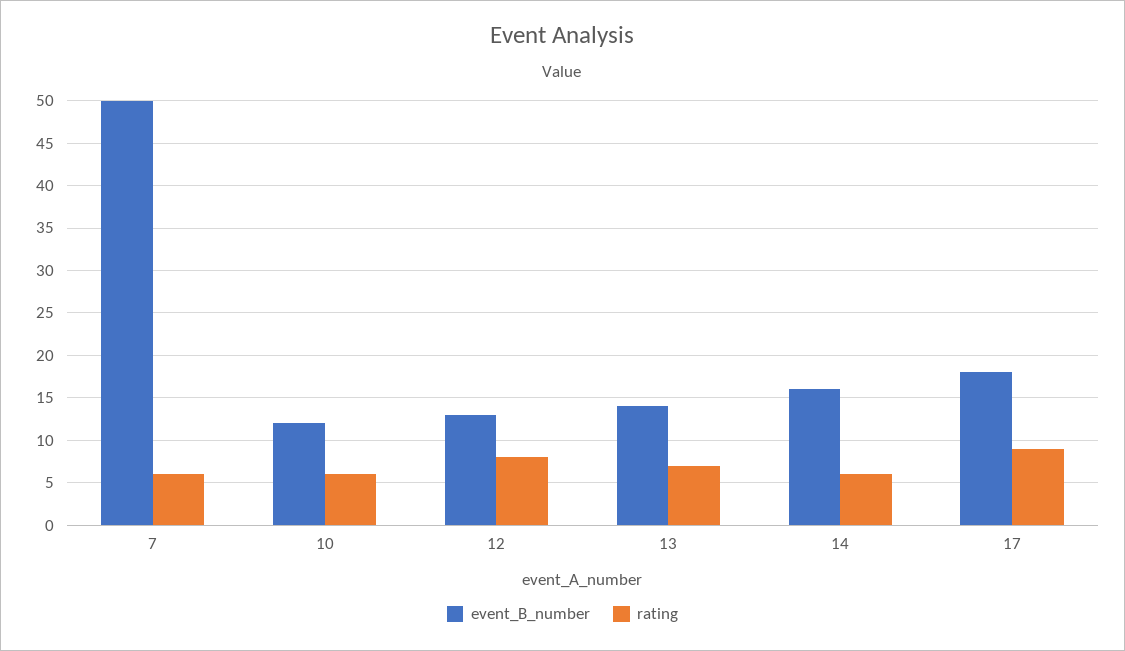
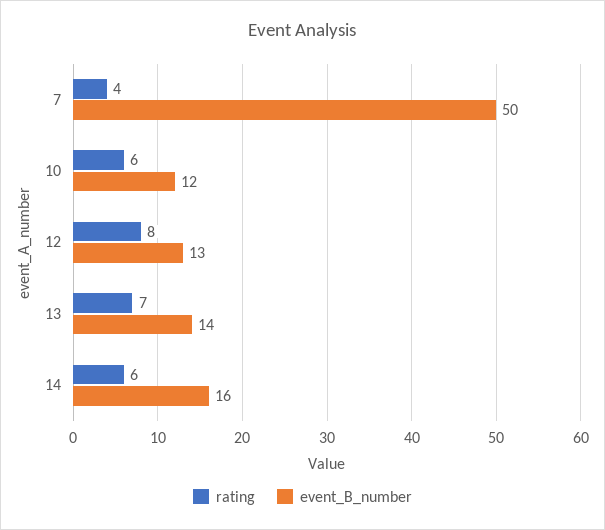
rating, 7: 6 -> 4
event_B_number, 17: 18 -> none
rating, 17: 9 -> none

